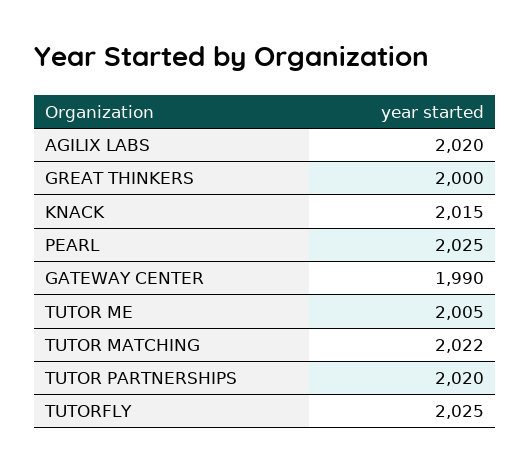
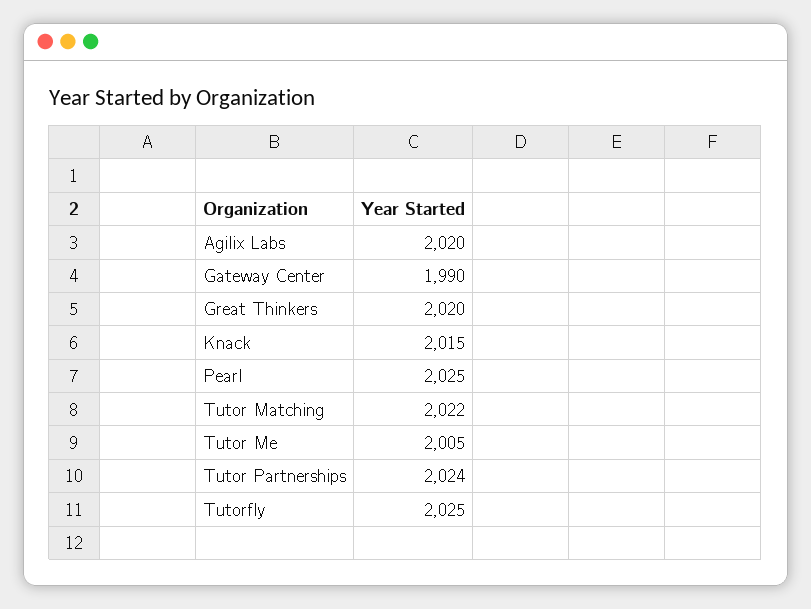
GREAT THINKERS: 2000 -> 2020
TUTOR PARTNERSHIPS: 2020 -> 2024

